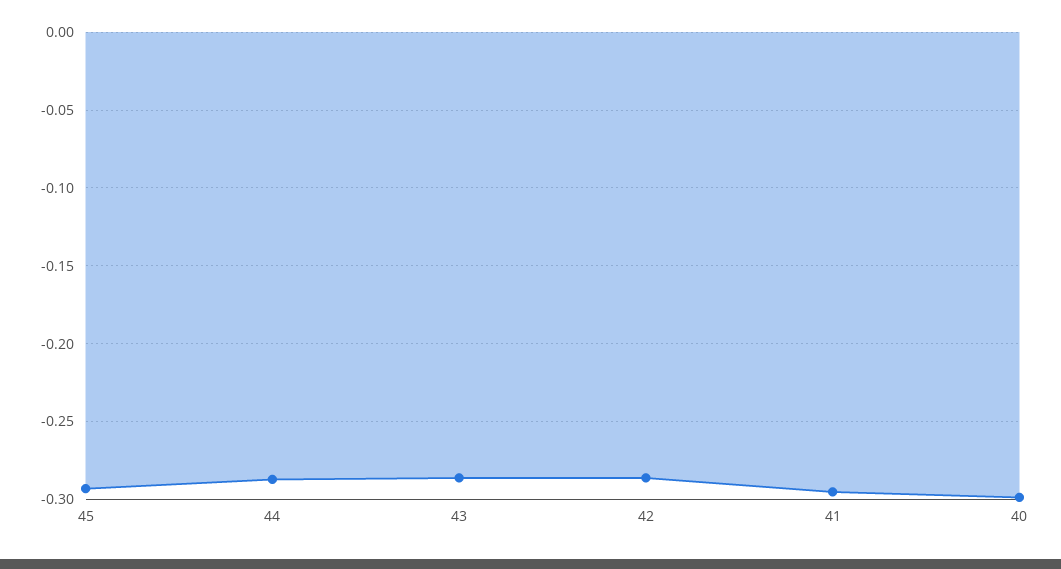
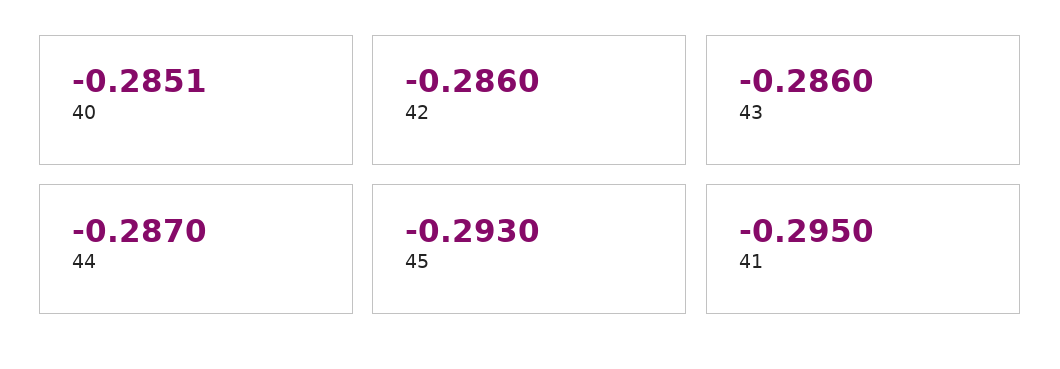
40: -0.3 -> -0.2851

